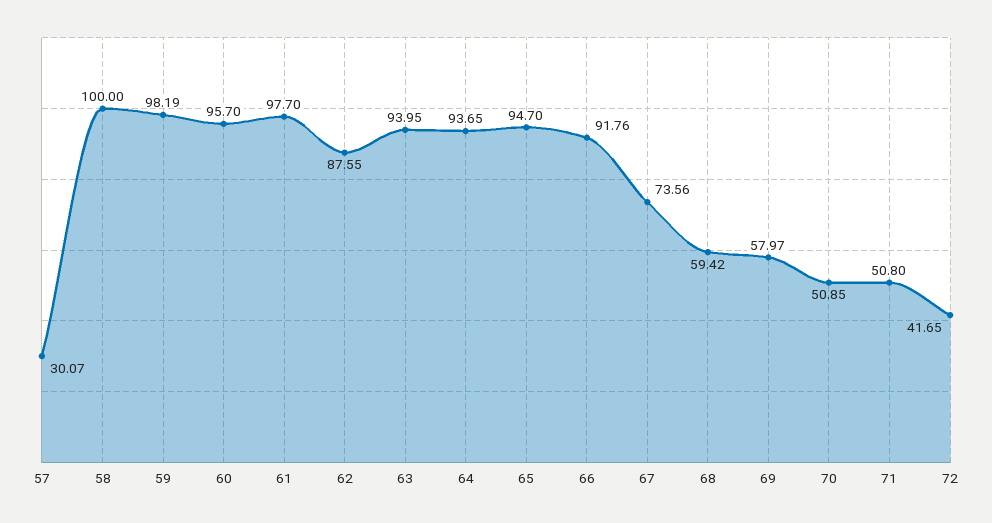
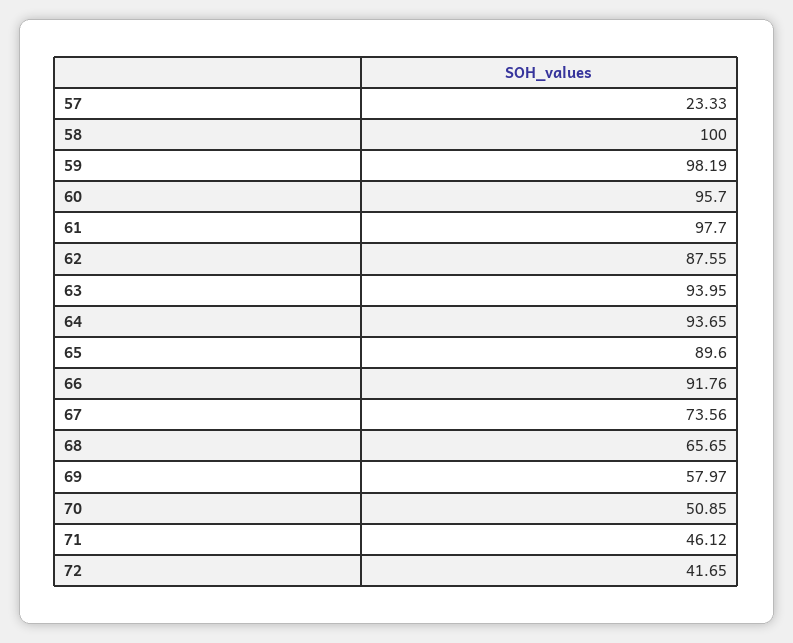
57: 30.07 -> 23.33
65: 94.7 -> 89.6
68: 59.42 -> 65.65
71: 50.8 -> 46.12

